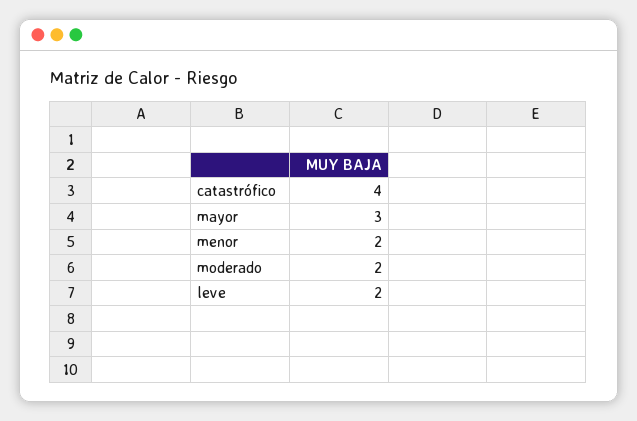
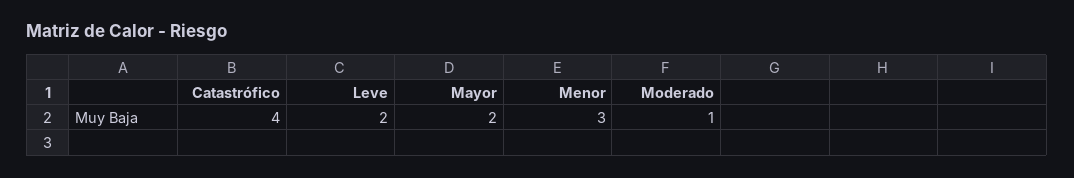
mayor: 3 -> 2
menor: 2 -> 3
moderado: 2 -> 1

